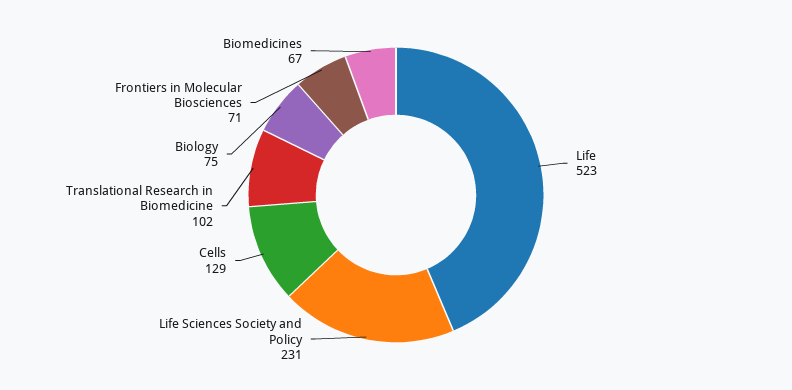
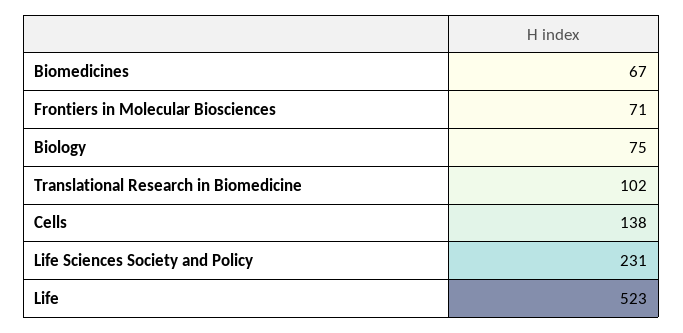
Cells: 129 -> 138

